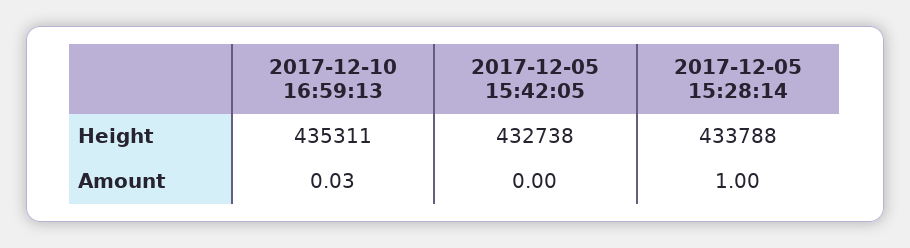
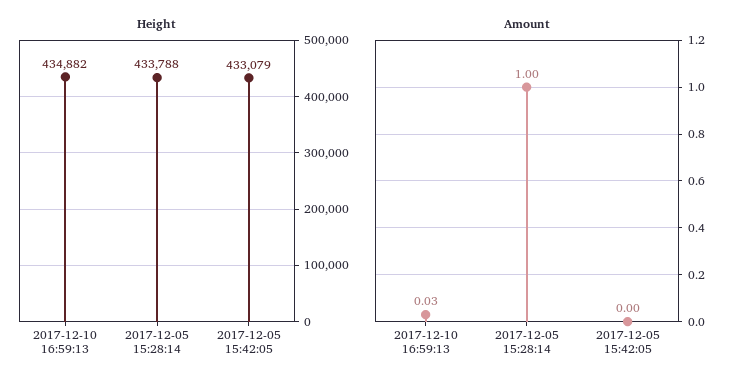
Height, 2017-12-10 16:59:13: 435311 -> 434882
Height, 2017-12-05 15:42:05: 432738 -> 433079

